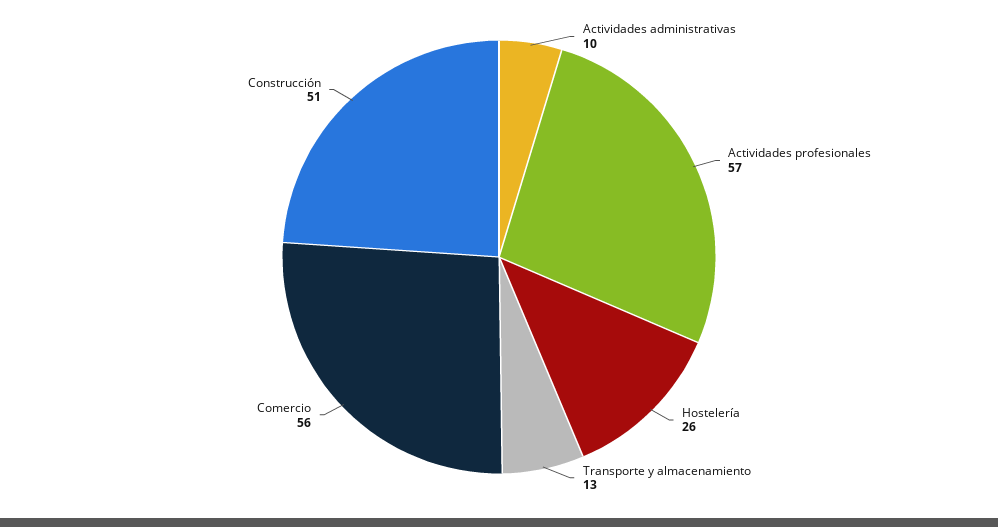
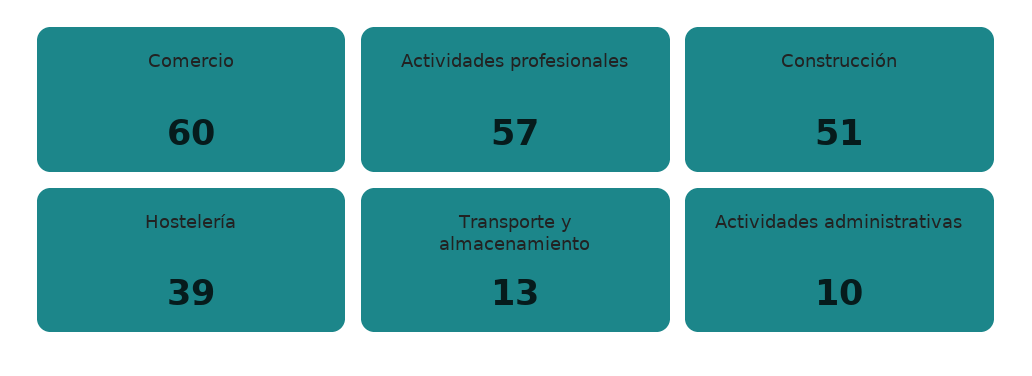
Hostelería: 26 -> 39
Comercio: 56 -> 60

